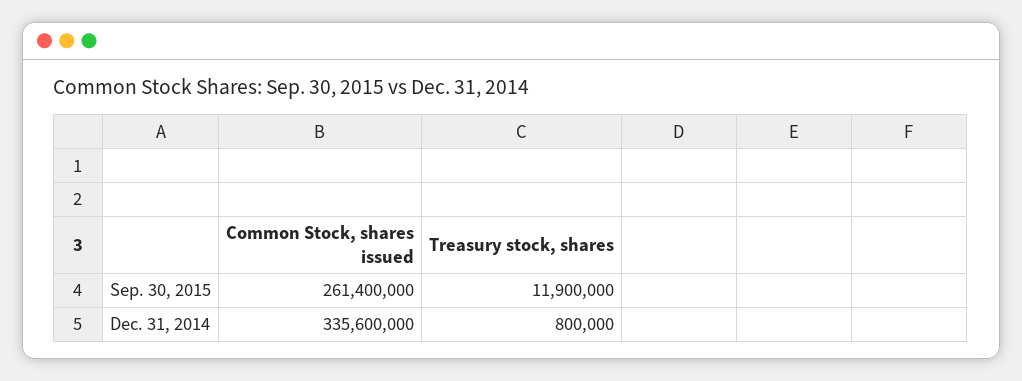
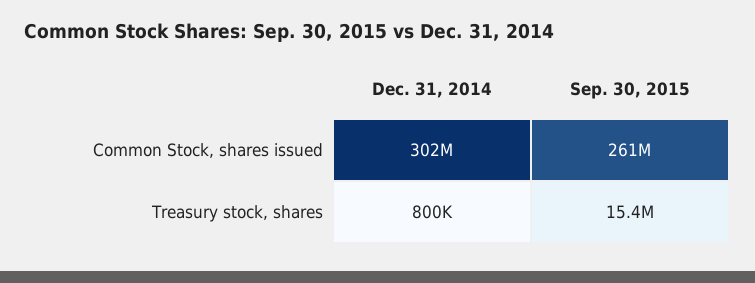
Treasury stock, shares, Sep. 30, 2015: 11900000 -> 15400000
Common Stock, shares issued, Dec. 31, 2014: 335600000 -> 302000000

